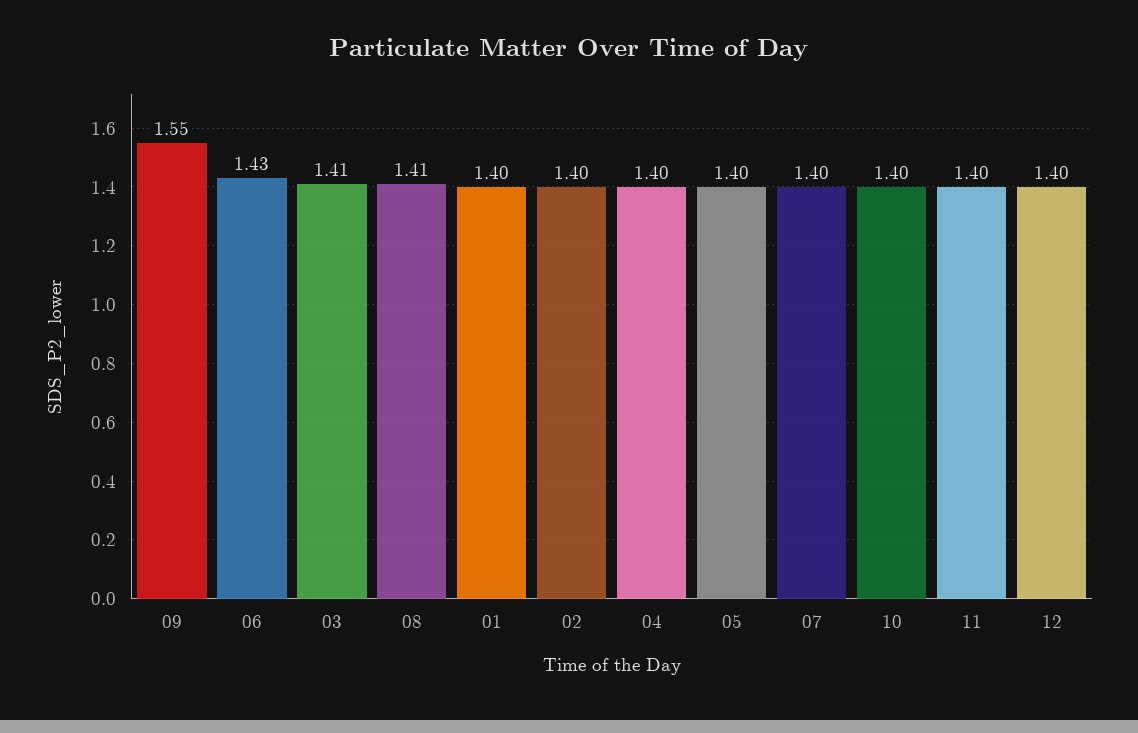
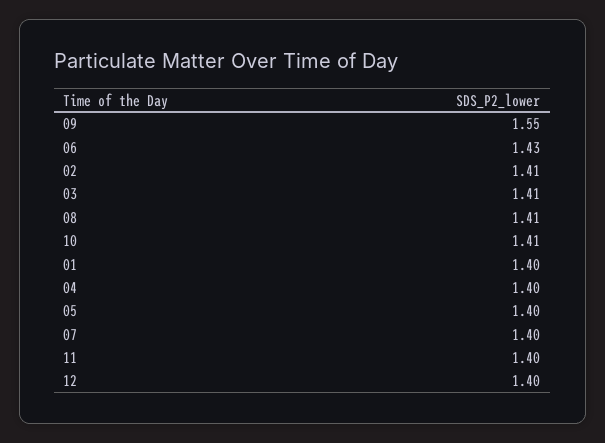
02: 1.4 -> 1.41
10: 1.4 -> 1.41

